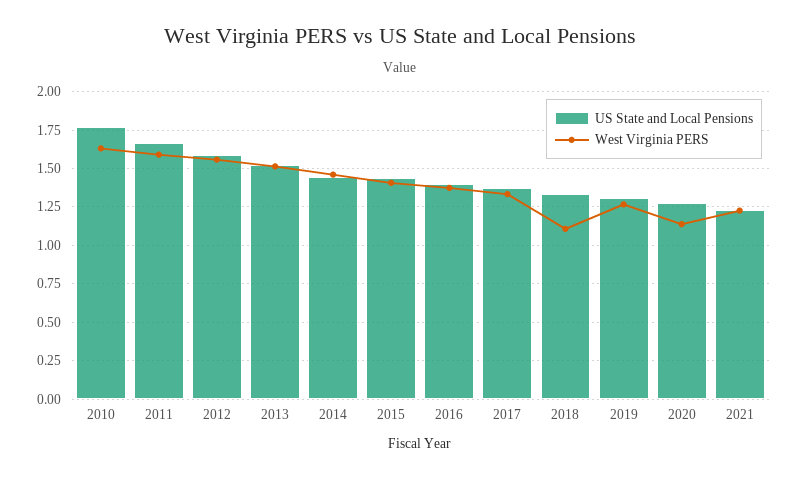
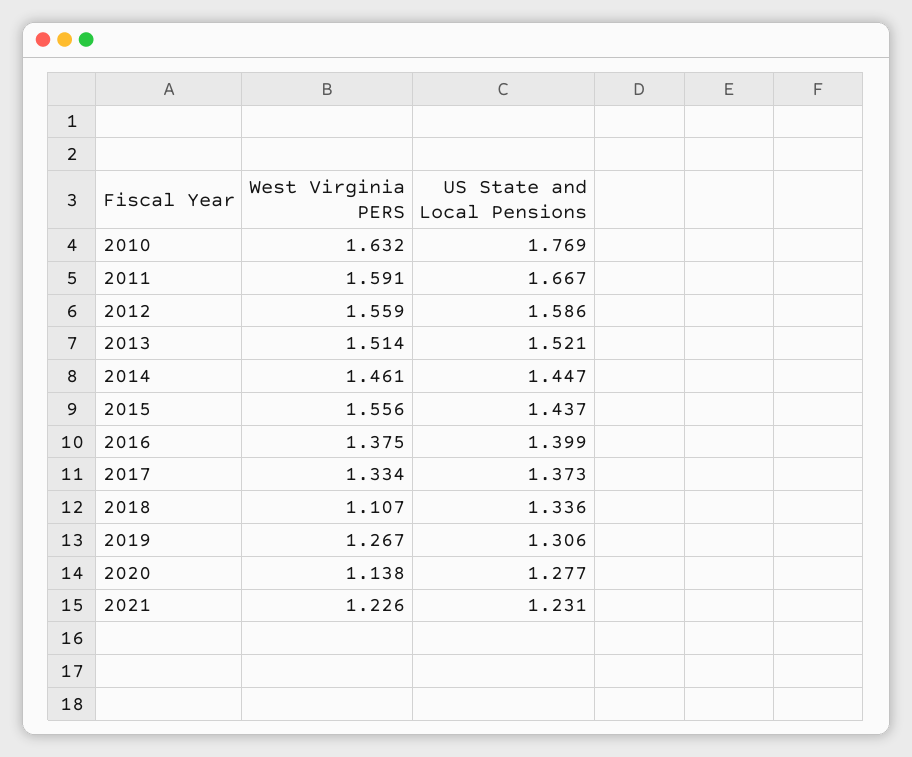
West Virginia PERS, 2015: 1.4 -> 1.556

